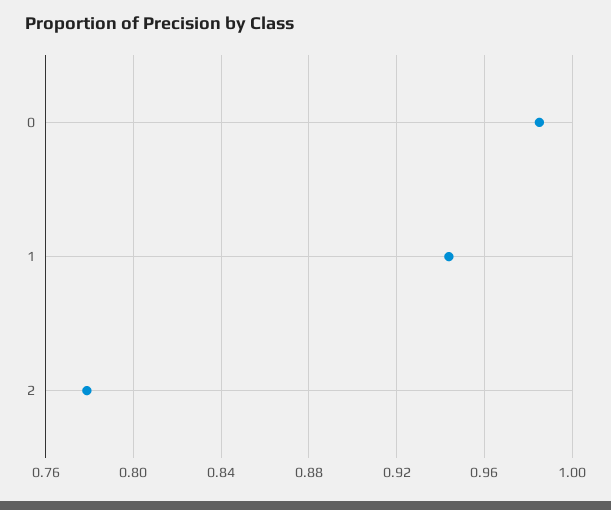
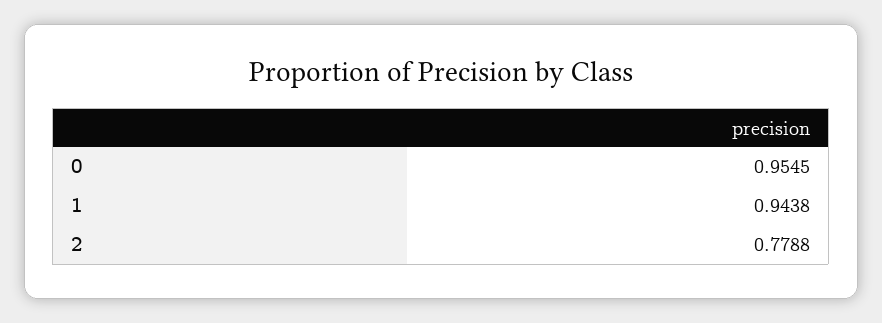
0: 0.985 -> 0.9545

